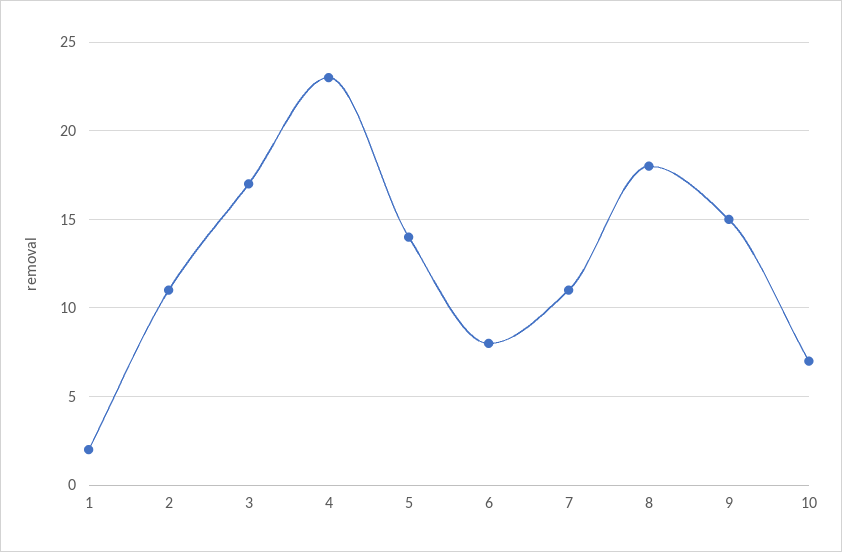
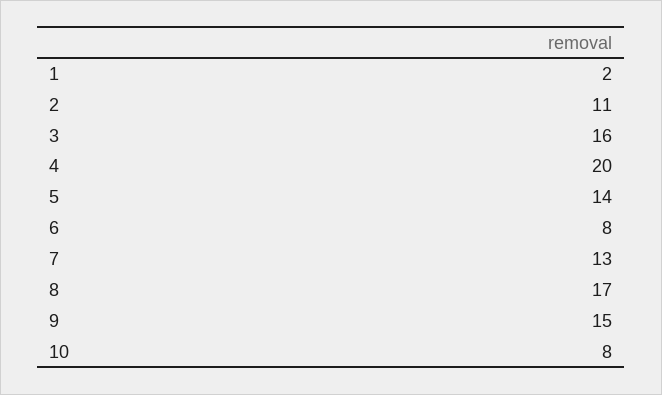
3: 17 -> 16
4: 23 -> 20
7: 11 -> 13
8: 18 -> 17
10: 7 -> 8

